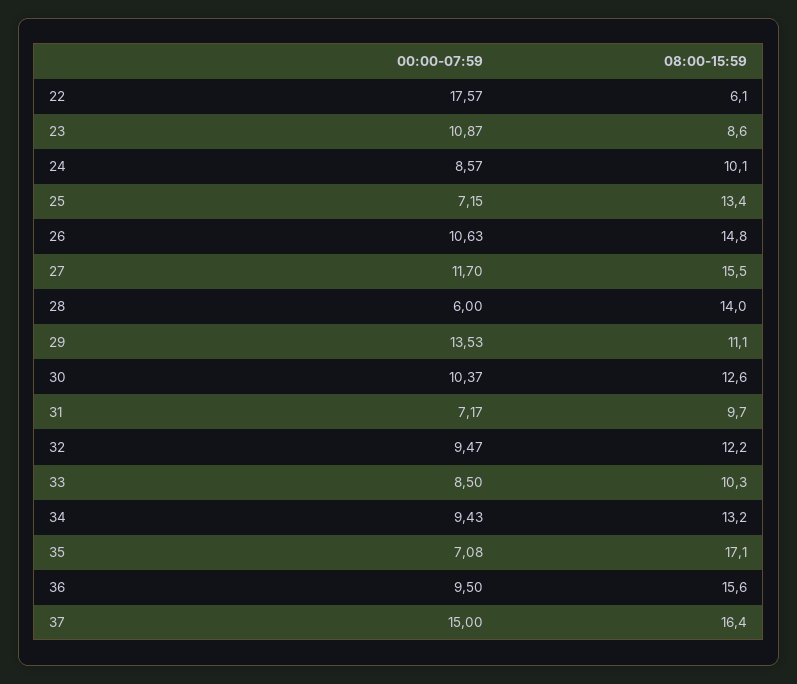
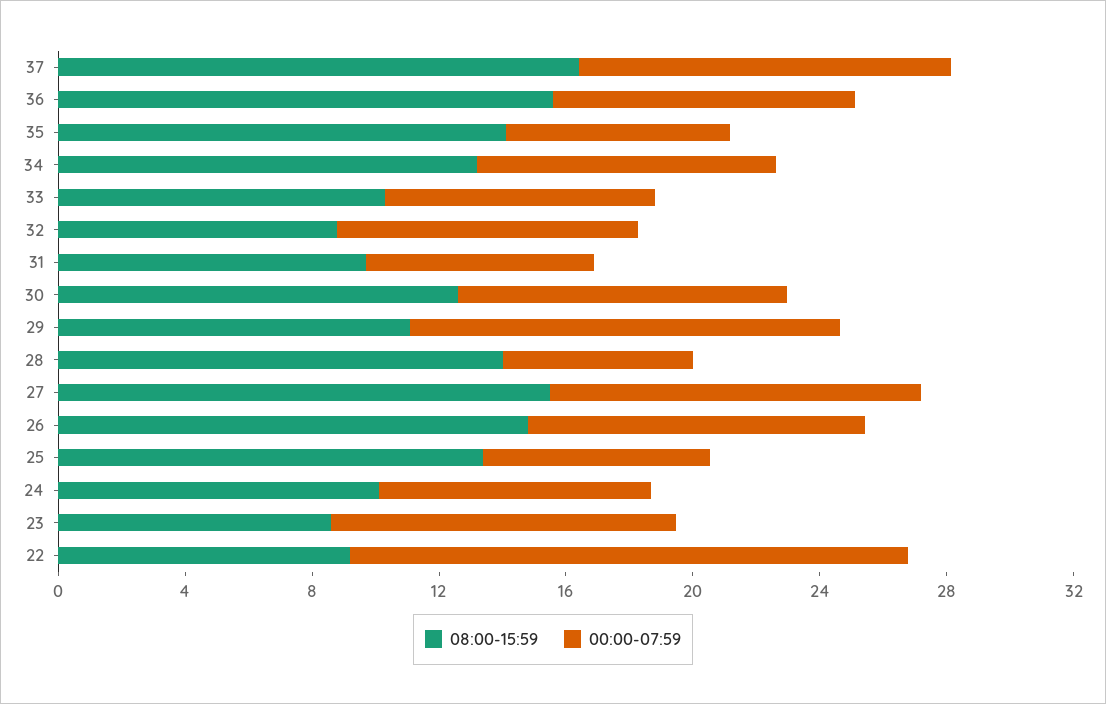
08:00-15:59, 22: 6.1 -> 9
08:00-15:59, 32: 12.2 -> 9
08:00-15:59, 35: 17.1 -> 14
00:00-07:59, 37: 15 -> 12

